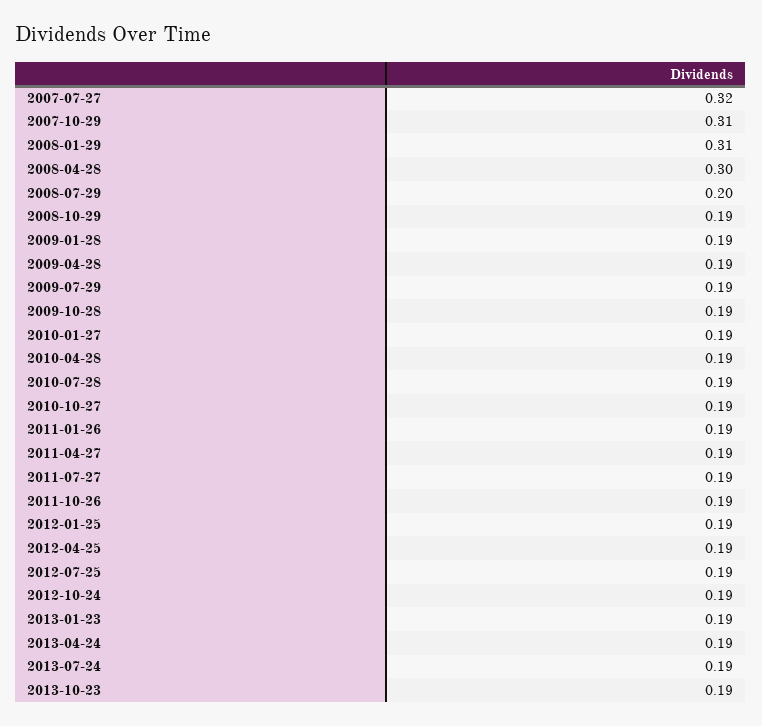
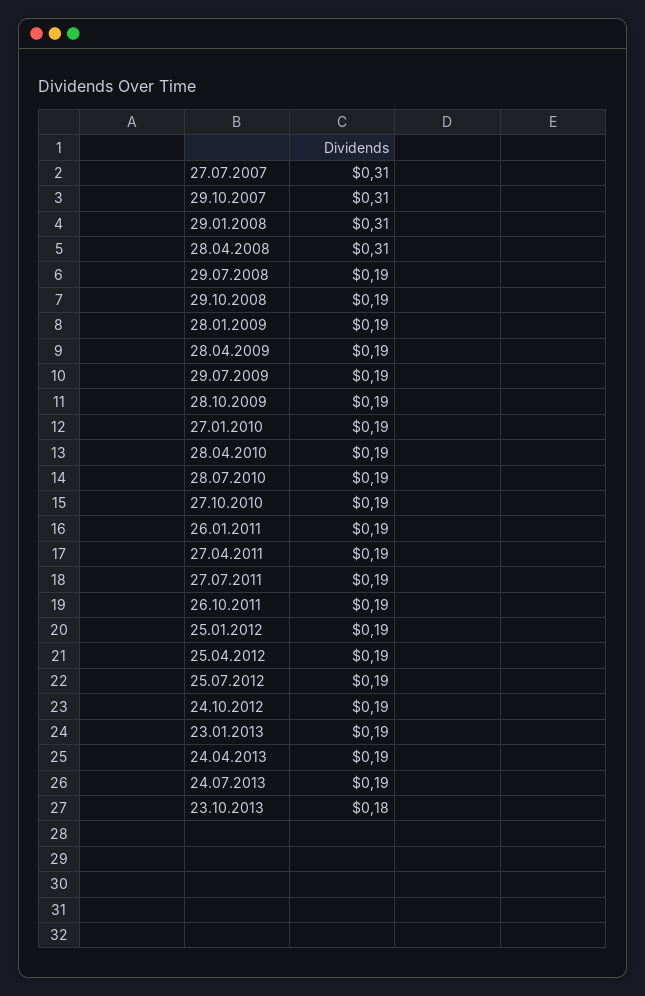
2007-07-27: 0.32 -> 0.31
2008-04-28: 0.3 -> 0.31
2008-07-29: 0.2 -> 0.19
2013-10-23: 0.19 -> 0.18

